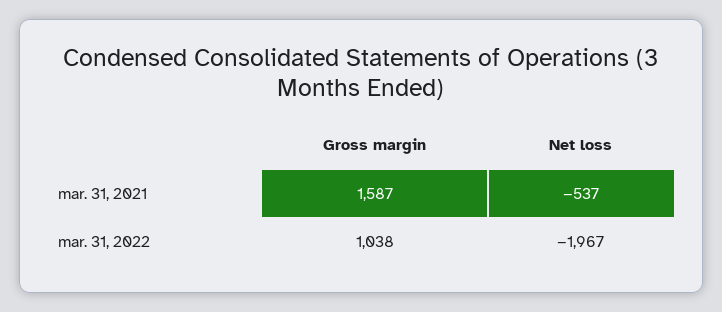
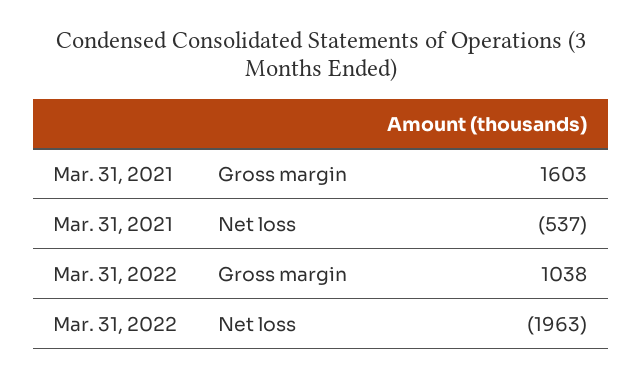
Gross margin, mar. 31, 2021: 1587 -> 1603
Net loss, mar. 31, 2022: -1967 -> -1963

